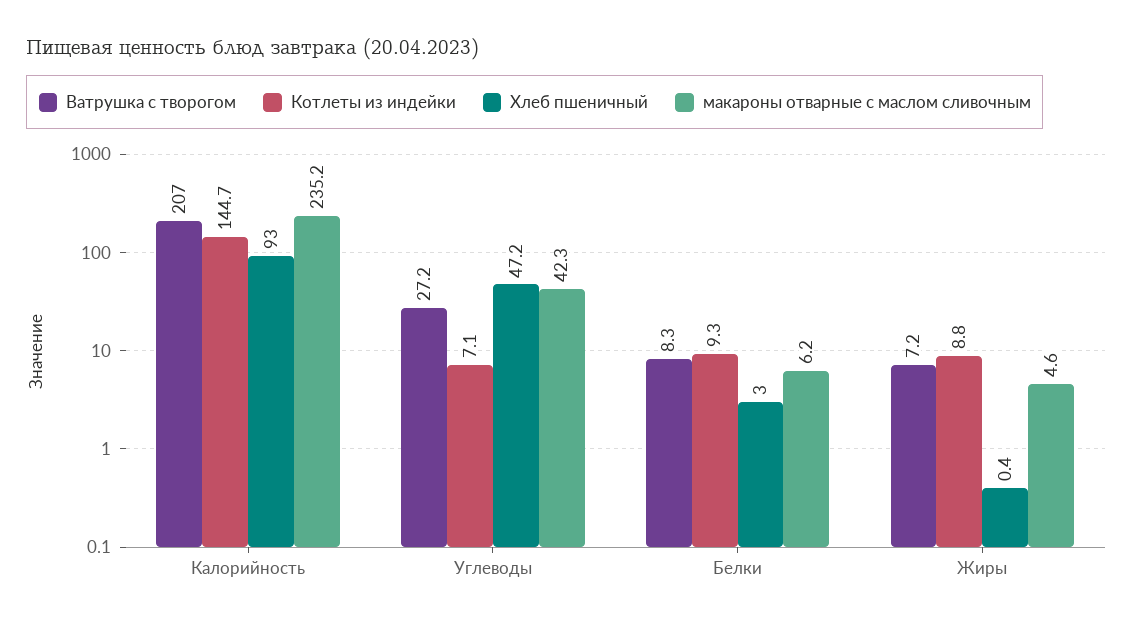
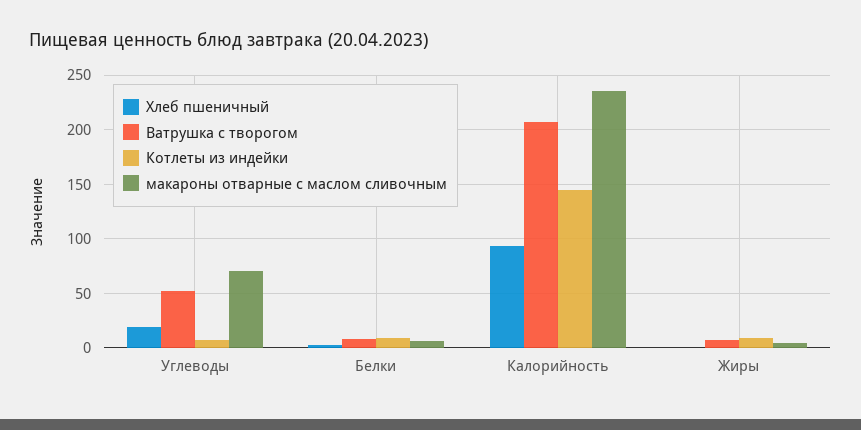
Ватрушка с творогом, Углеводы: 27.2 -> 50
Хлеб пшеничный, Углеводы: 47.2 -> 20
макароны отварные с маслом сливочным, Углеводы: 42.3 -> 70

